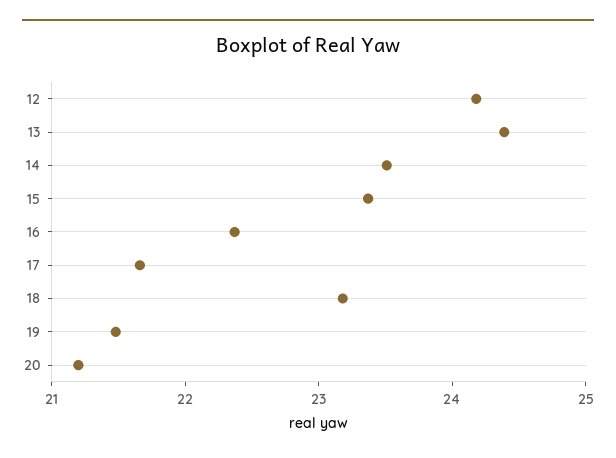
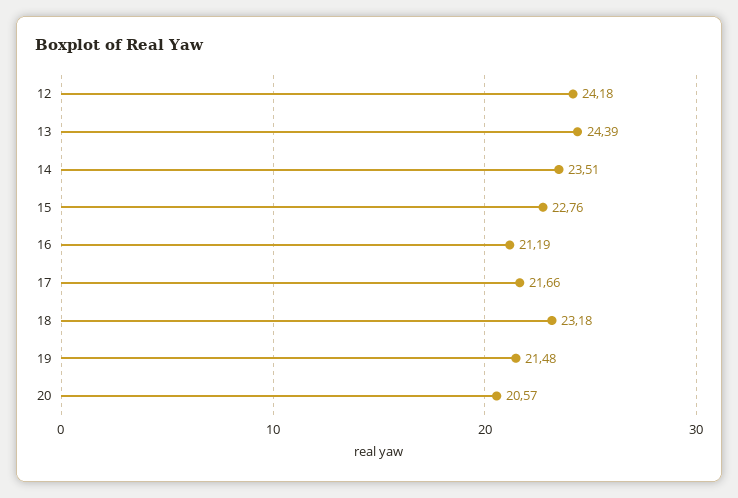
15: 23.4 -> 22.76
16: 22.4 -> 21.19
20: 21.2 -> 20.57

